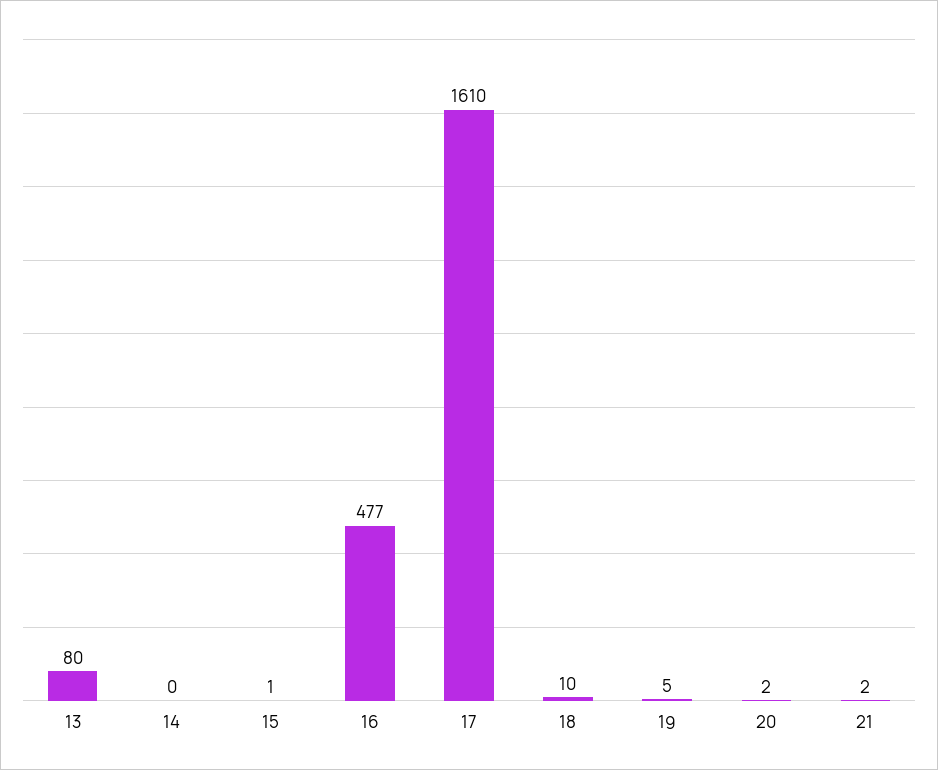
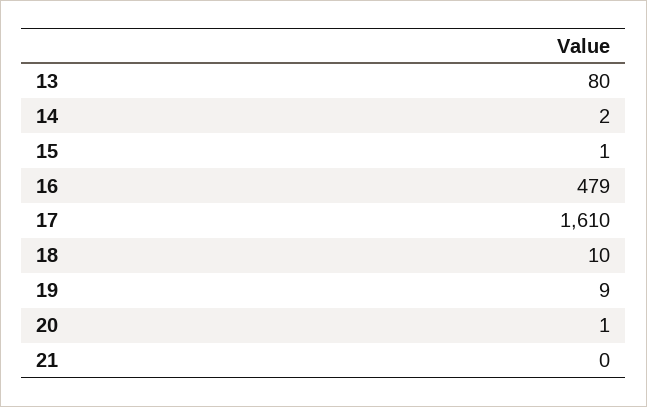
14: 0 -> 2
16: 477 -> 479
19: 5 -> 9
20: 2 -> 1
21: 2 -> 0

